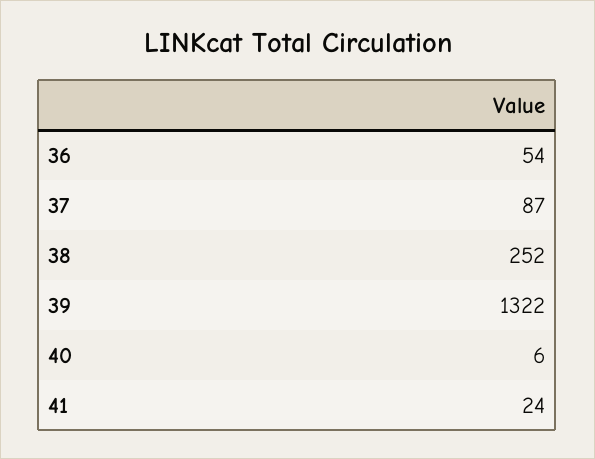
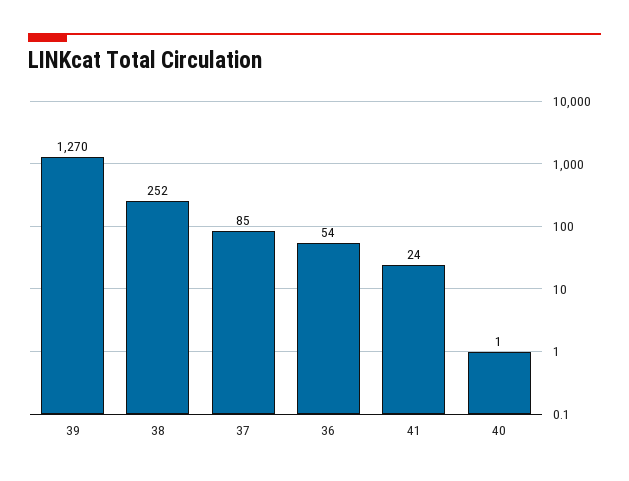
37: 87 -> 85
39: 1322 -> 1270
40: 6 -> 1

